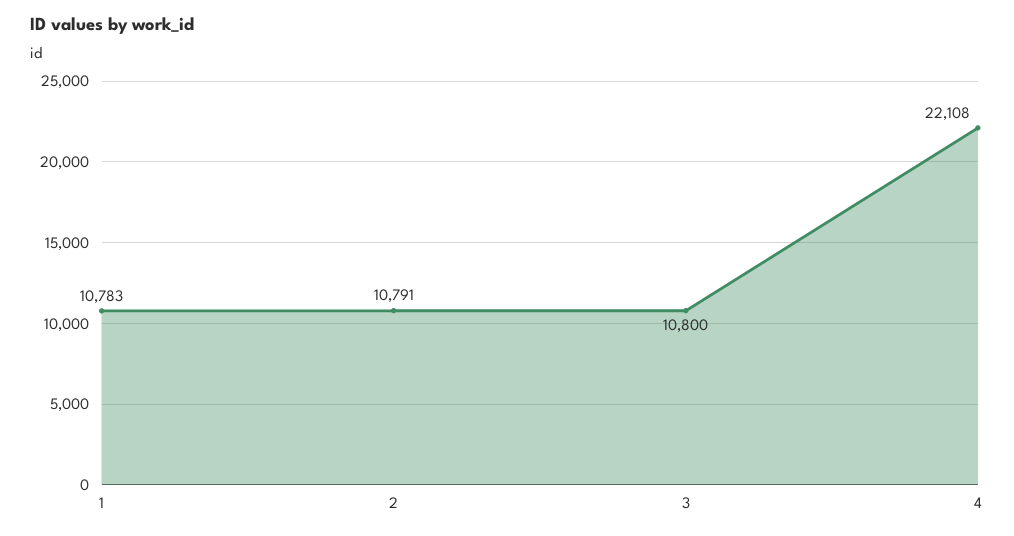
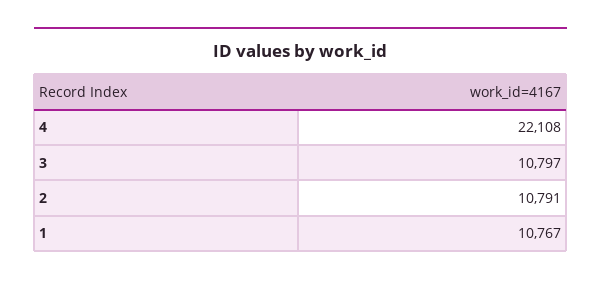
1: 10783 -> 10767
3: 10800 -> 10797

